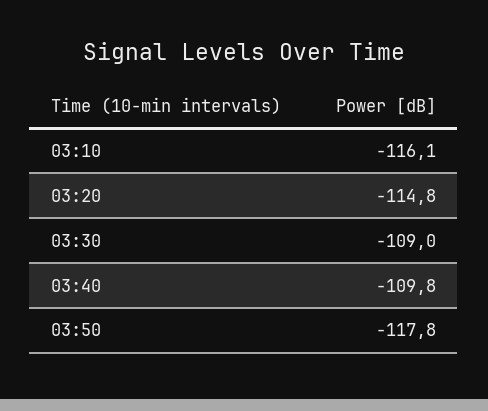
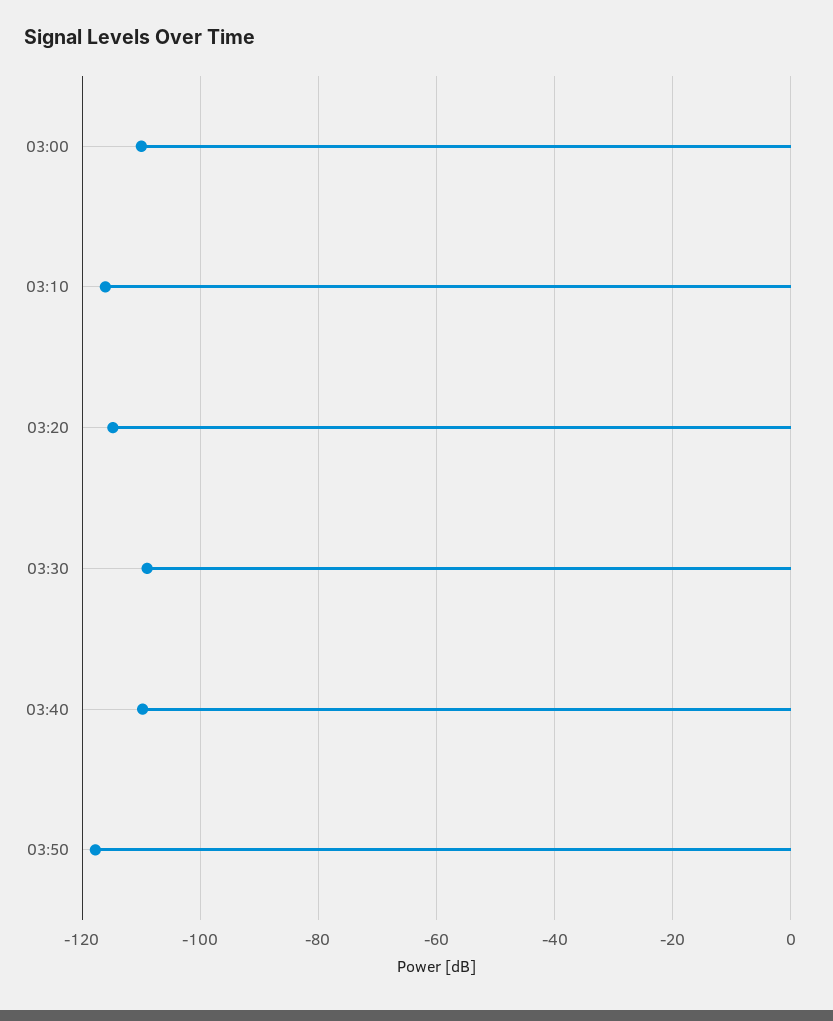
03:00: none -> -110

